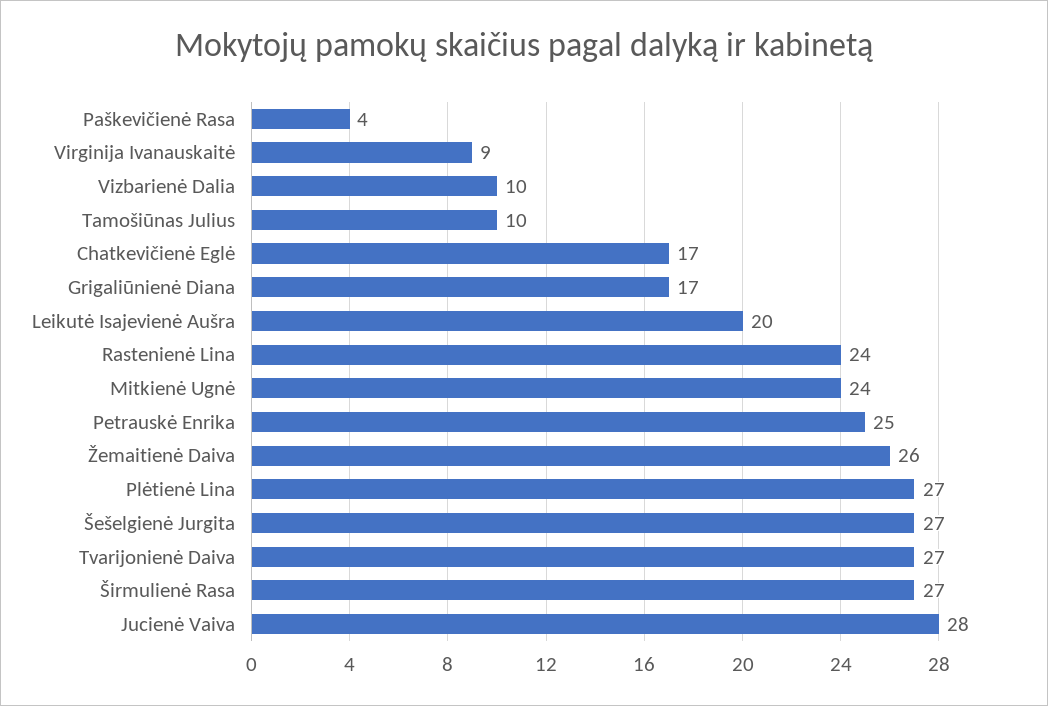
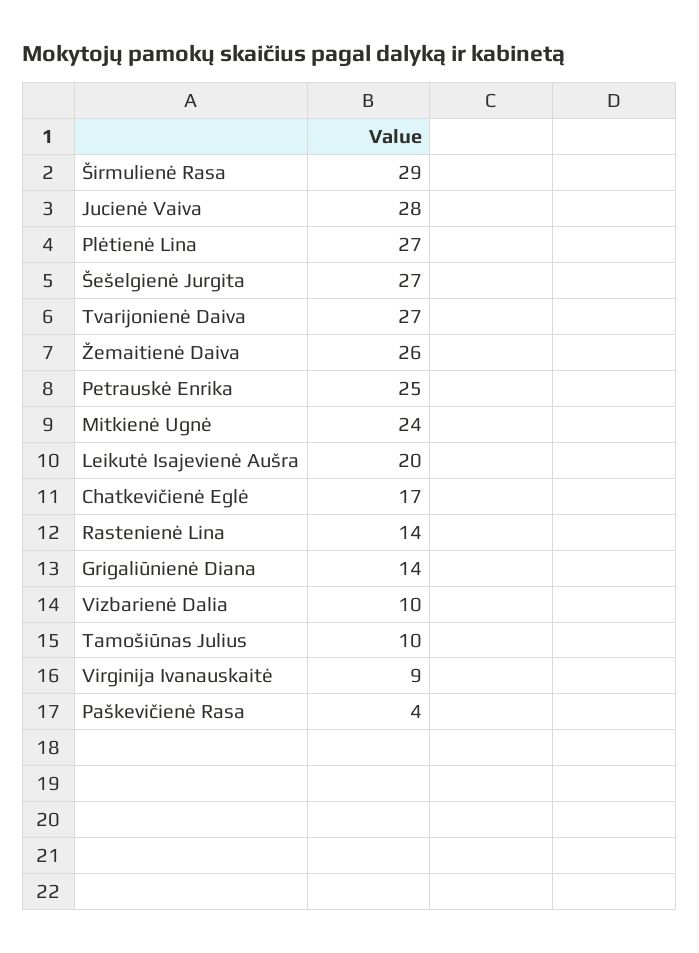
Grigaliūnienė Diana: 17 -> 14
Rastenienė Lina: 24 -> 14
Širmulienė Rasa: 27 -> 29

